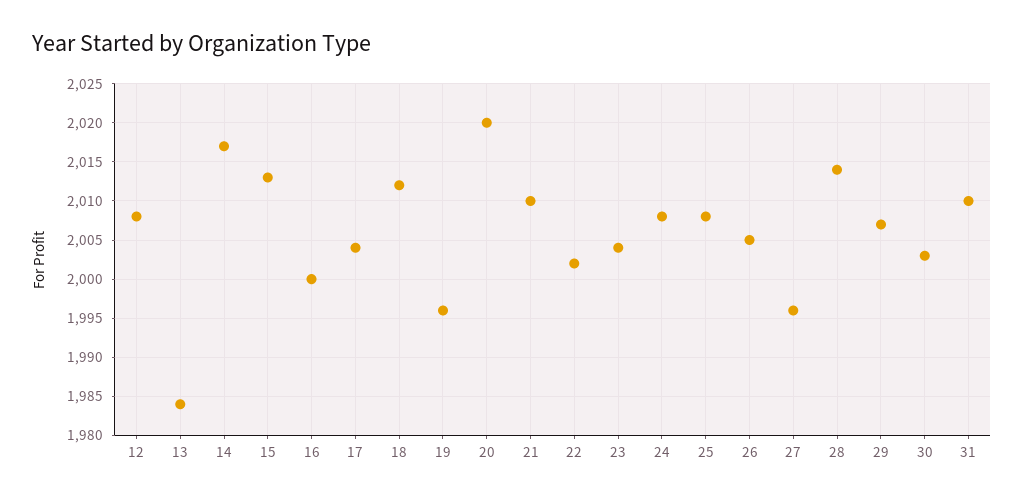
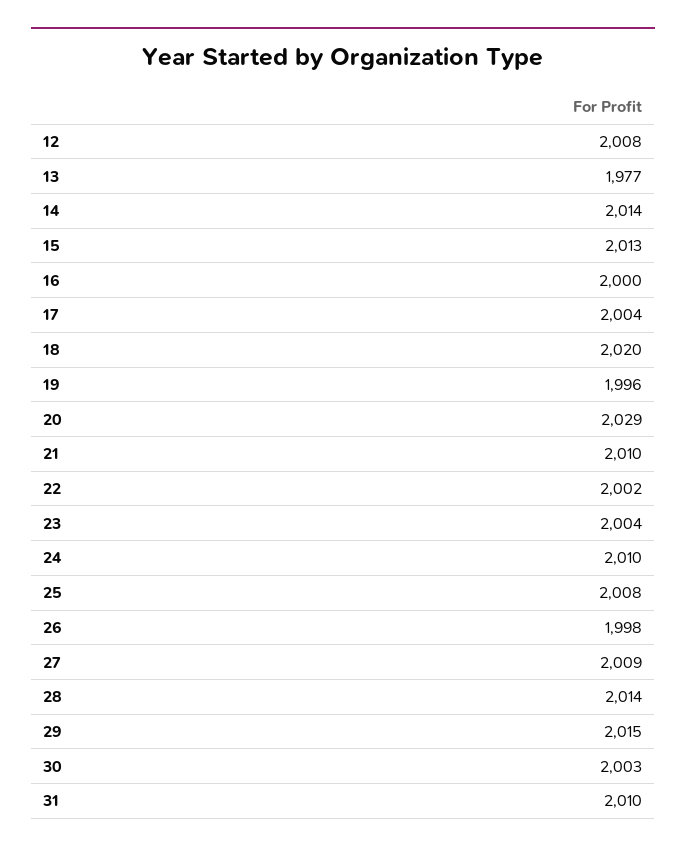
13: 1984 -> 1977
14: 2017 -> 2014
18: 2012 -> 2020
20: 2020 -> 2029
24: 2008 -> 2010
26: 2005 -> 1998
27: 1996 -> 2009
29: 2007 -> 2015

